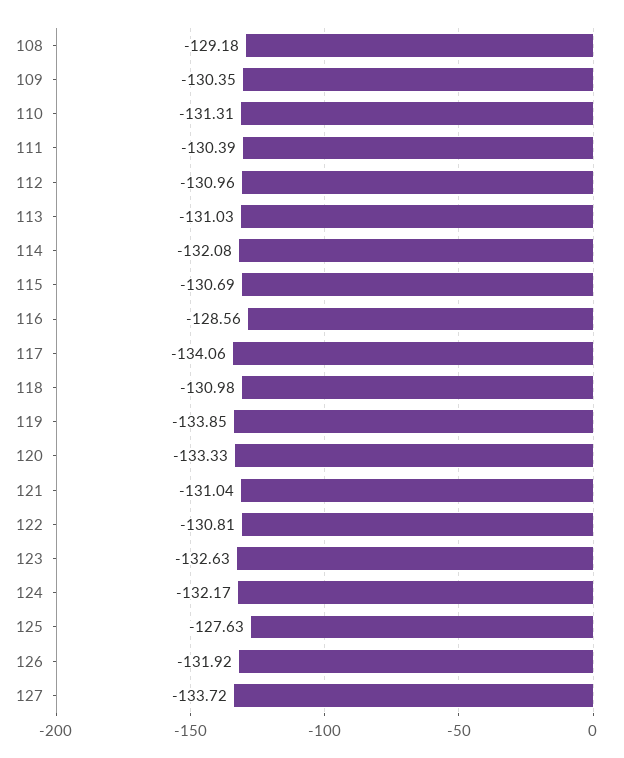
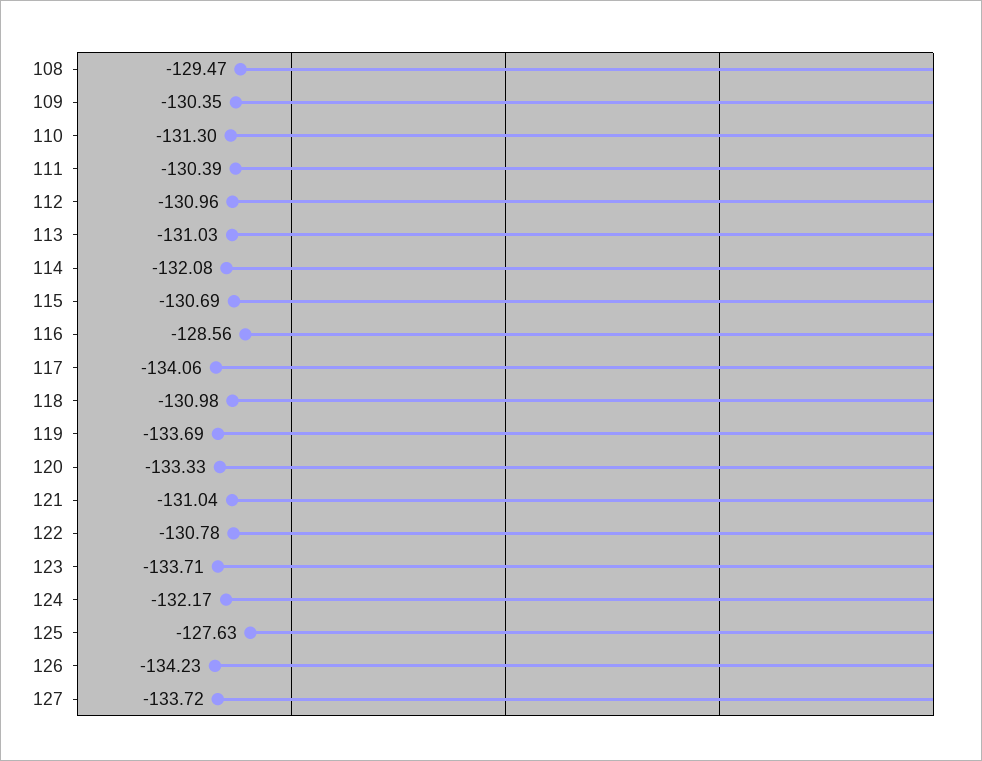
108: -129.18 -> -129.47
110: -131.31 -> -131.3
119: -133.85 -> -133.69
122: -130.81 -> -130.78
123: -132.63 -> -133.71
126: -131.92 -> -134.23

